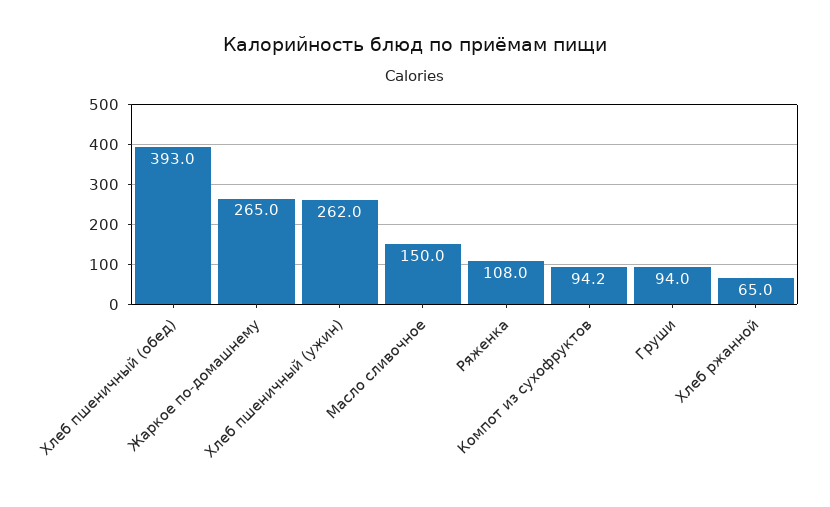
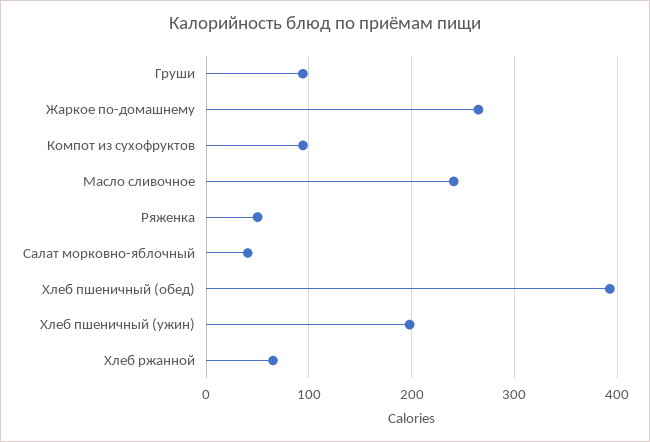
Хлеб пшеничный (ужин): 262 -> 200
Масло сливочное: 150 -> 240
Ряженка: 108 -> 50
Салат морковно-яблочный: none -> 40

